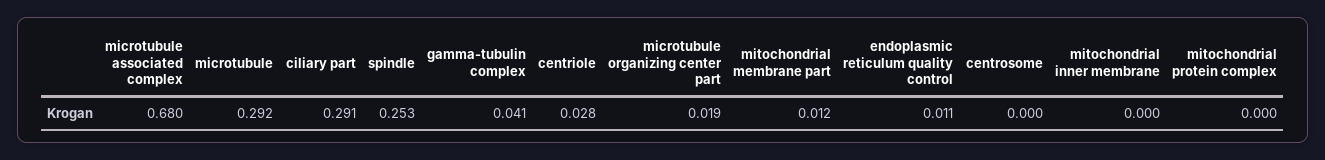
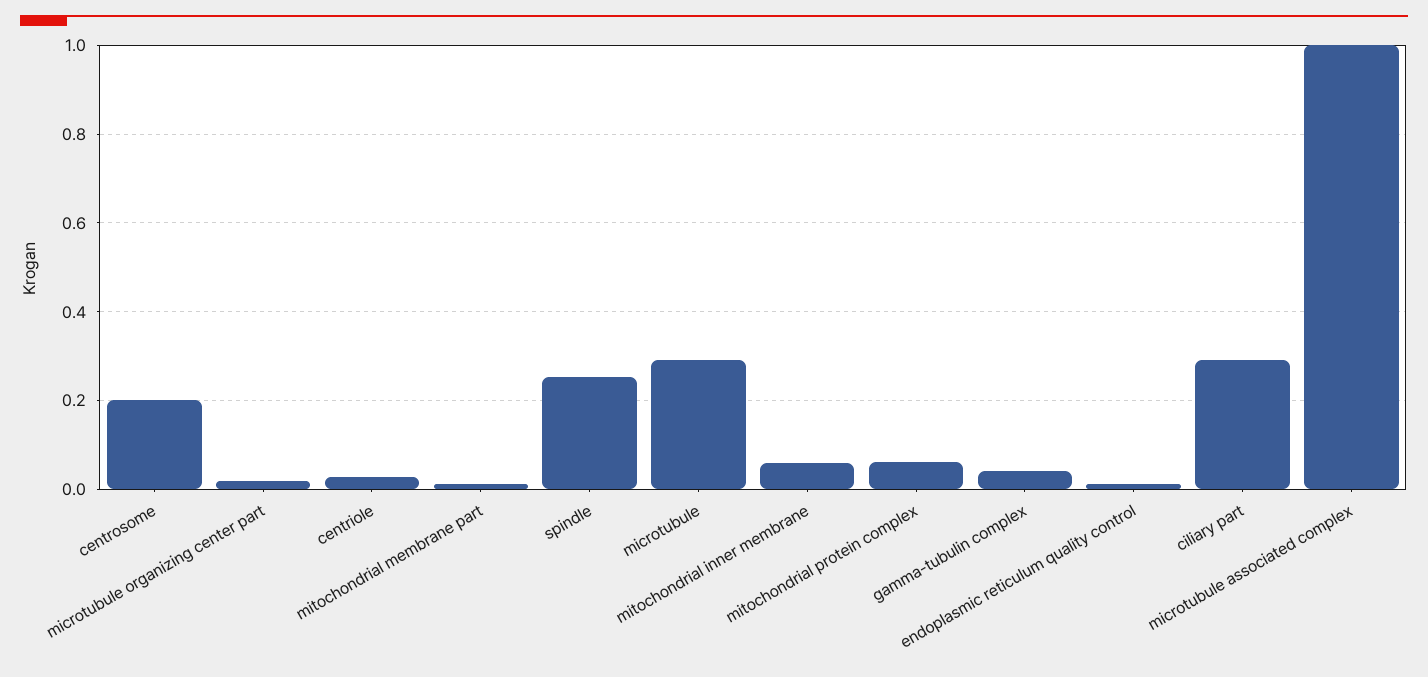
microtubule associated complex: 0.68 -> 1
centrosome: 0 -> 0.2
mitochondrial inner membrane: 0 -> 0.06
mitochondrial protein complex: 0 -> 0.06

